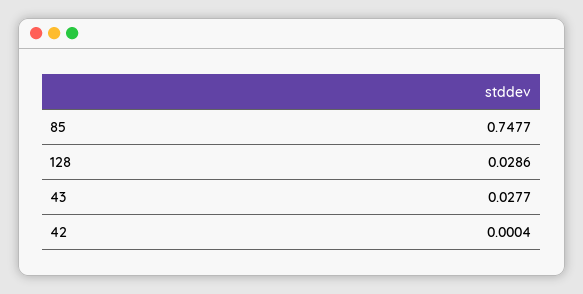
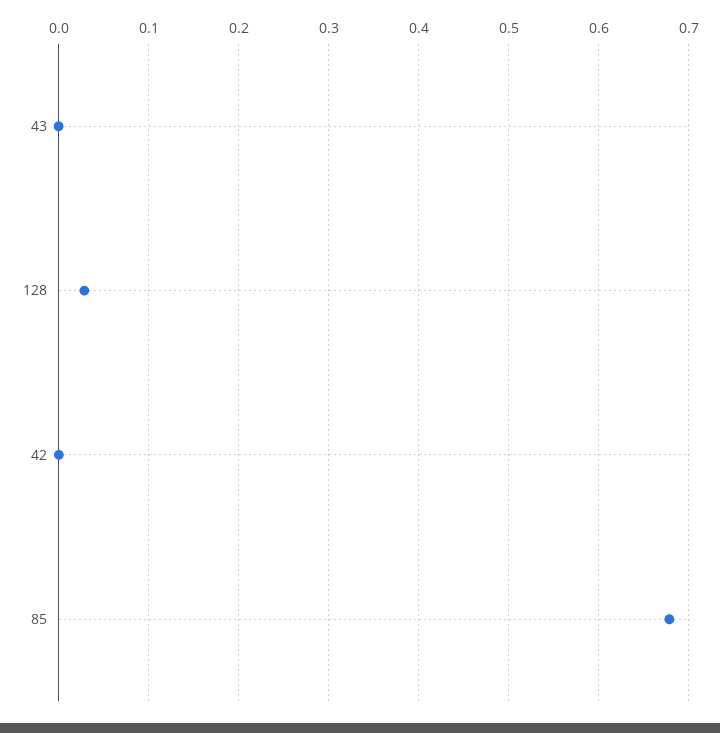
85: 0.7477 -> 0.68
43: 0.0277 -> 0

